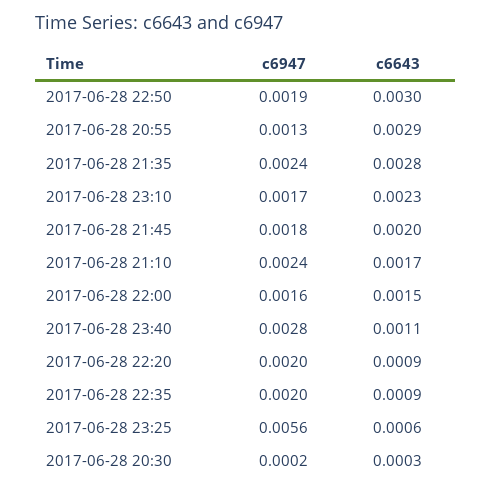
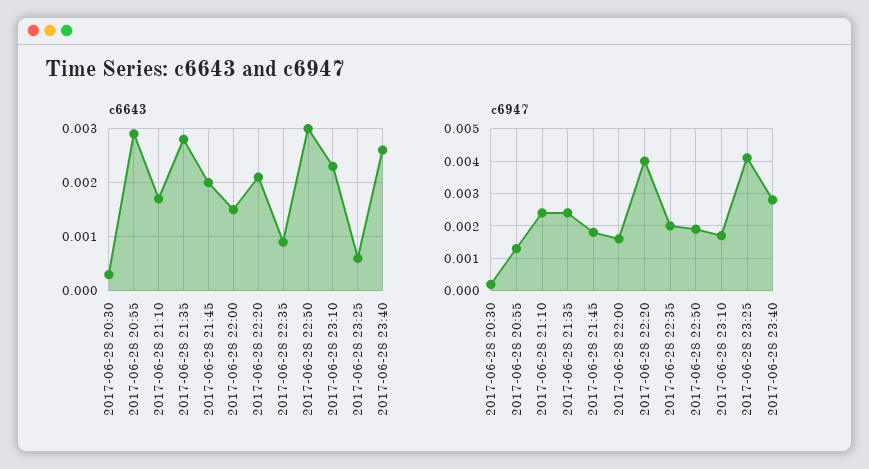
c6643, 2017-06-28 23:40: 0.0011 -> 0.0025
c6947, 2017-06-28 22:20: 0.002 -> 0.004
c6643, 2017-06-28 22:20: 0.0009 -> 0.002
c6947, 2017-06-28 23:25: 0.0056 -> 0.004

